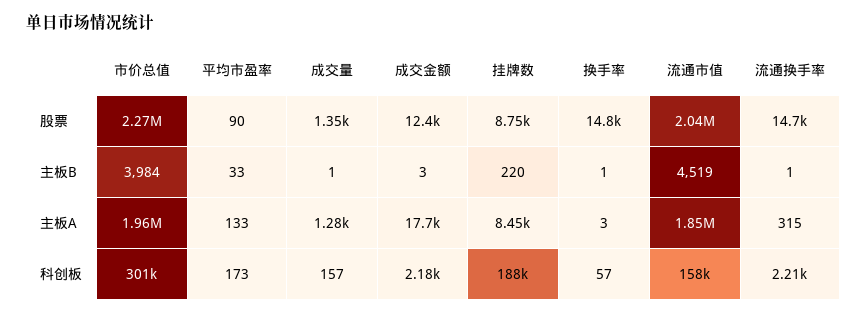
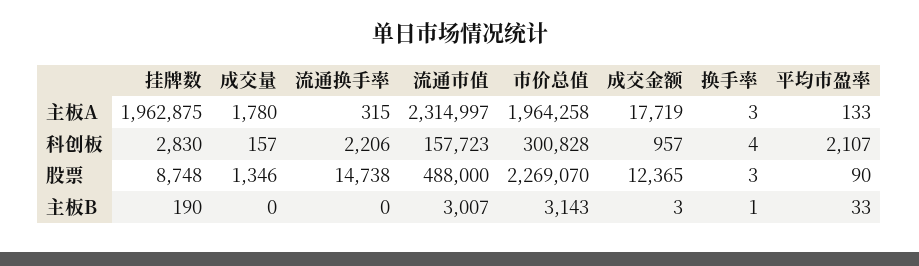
换手率, 股票: 14800 -> 3
流通市值, 股票: 2040000 -> 488000
市价总值, 主板B: 3984 -> 3143
成交量, 主板B: 1 -> 0
挂牌数, 主板B: 220 -> 190
流通市值, 主板B: 4519 -> 3007
流通换手率, 主板B: 1 -> 0
成交量, 主板A: 1280 -> 1780
挂牌数, 主板A: 8450 -> 1962875
流通市值, 主板A: 1850000 -> 2314997
平均市盈率, 科创板: 173 -> 2107
成交金额, 科创板: 2180 -> 957
挂牌数, 科创板: 188000 -> 2830
换手率, 科创板: 57 -> 4

